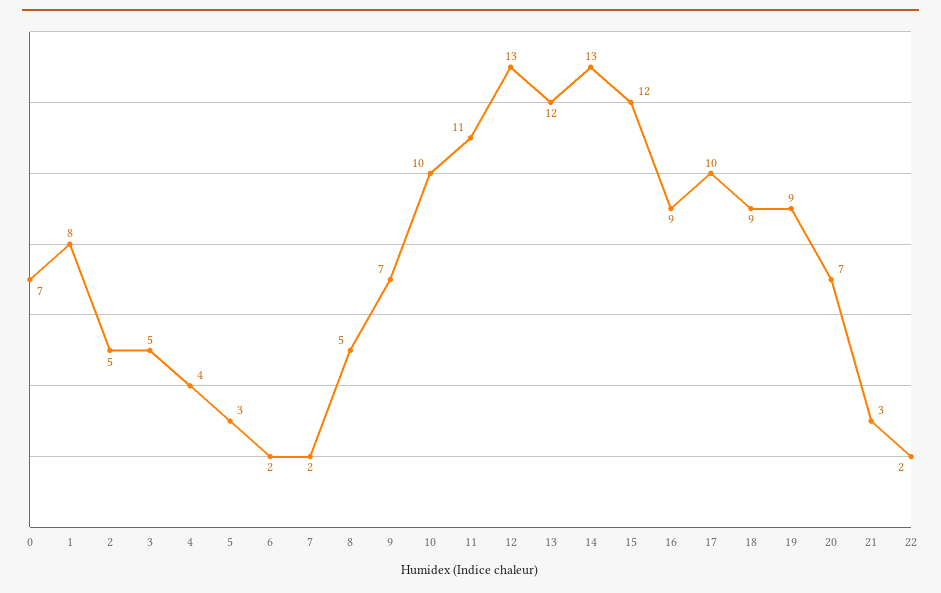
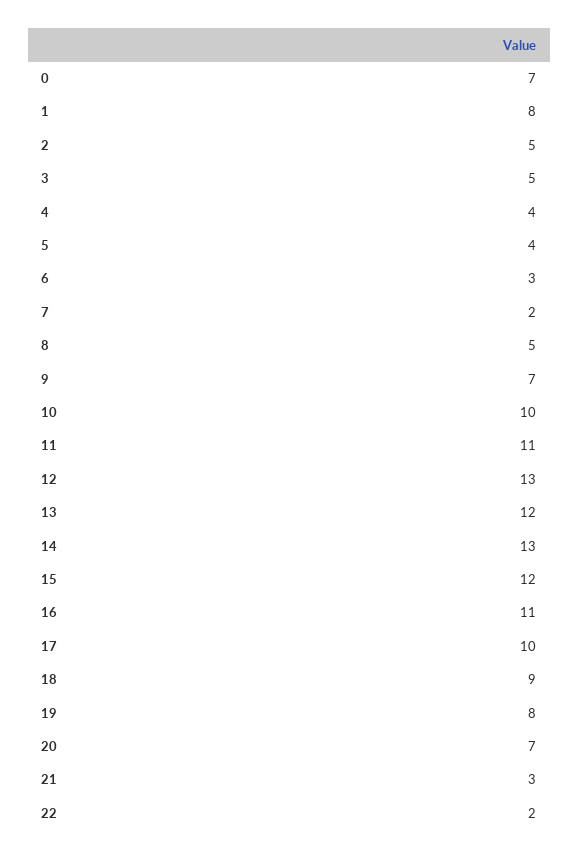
5: 3 -> 4
6: 2 -> 3
16: 9 -> 11
19: 9 -> 8

